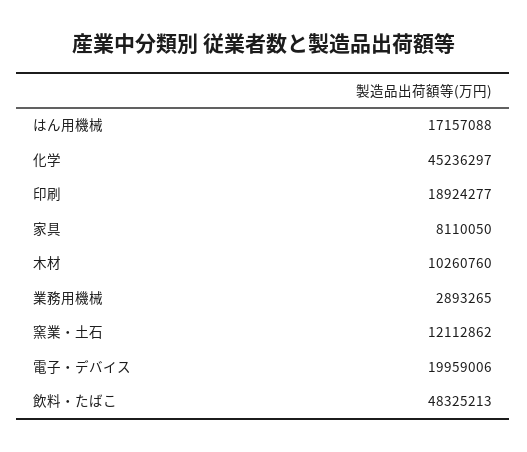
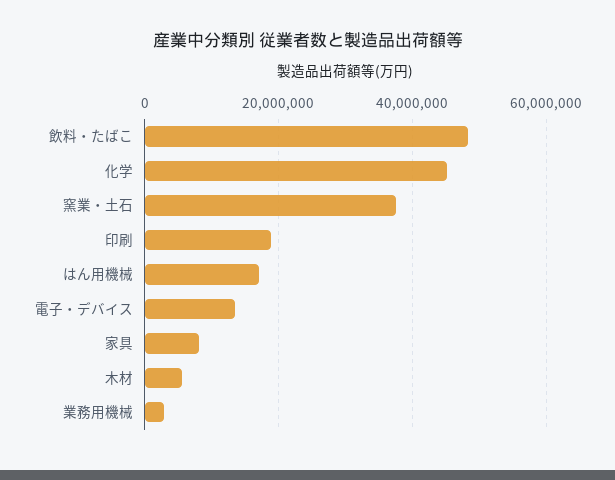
木材: 10260760 -> 6000000
窯業・土石: 12112862 -> 38000000
電子・デバイス: 19959006 -> 14000000

